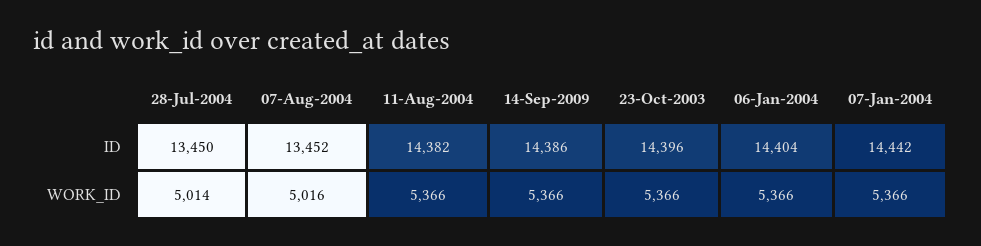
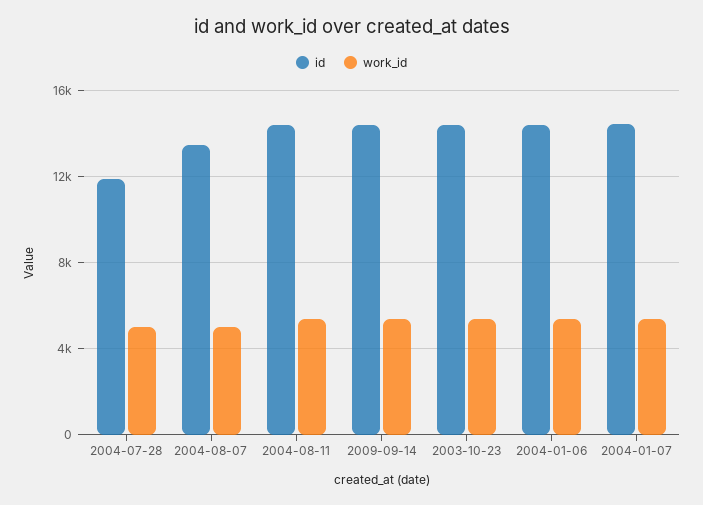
ID, 28-Jul-2004: 13450 -> 12000

